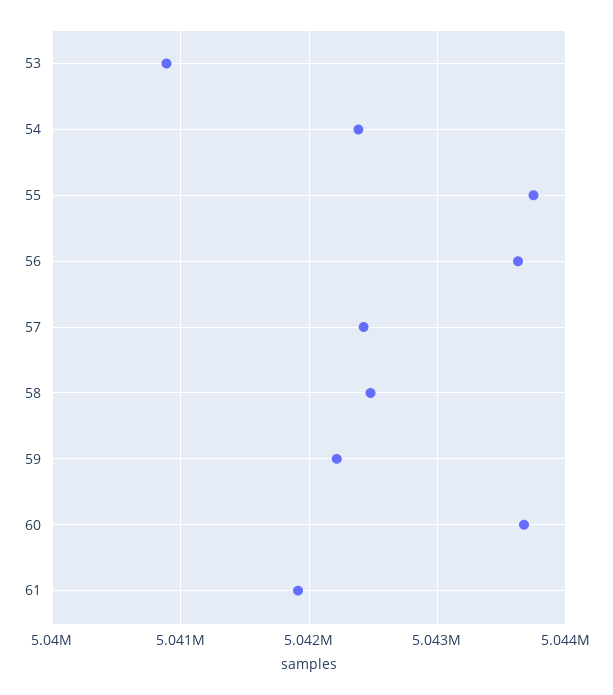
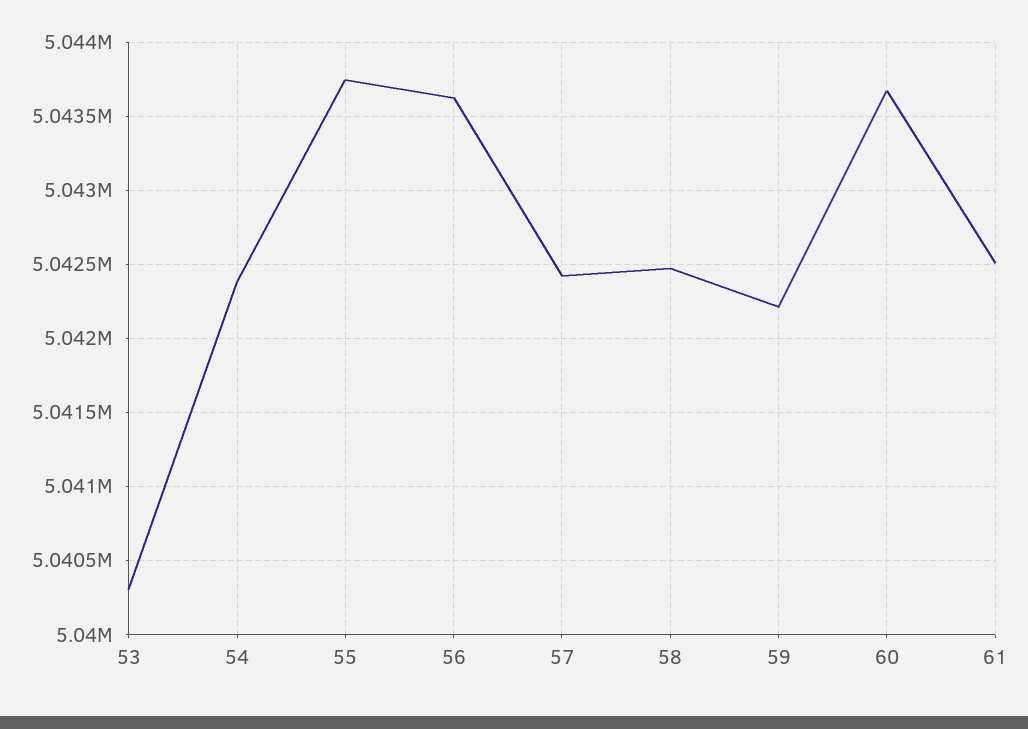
53: 5040900 -> 5040300
61: 5041900 -> 5042500

